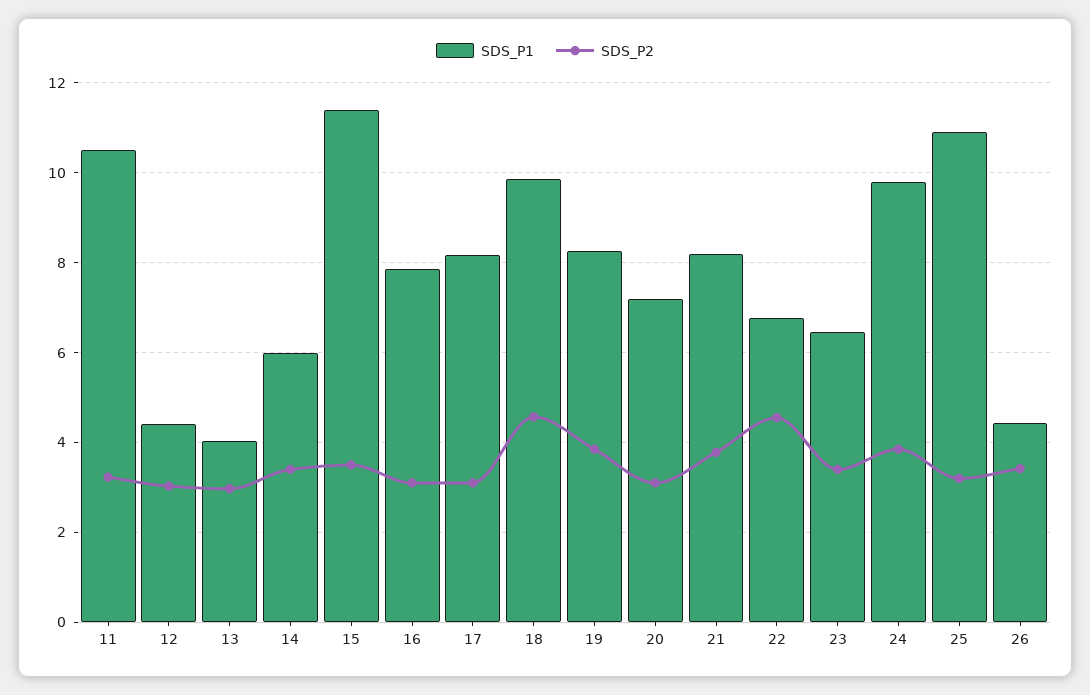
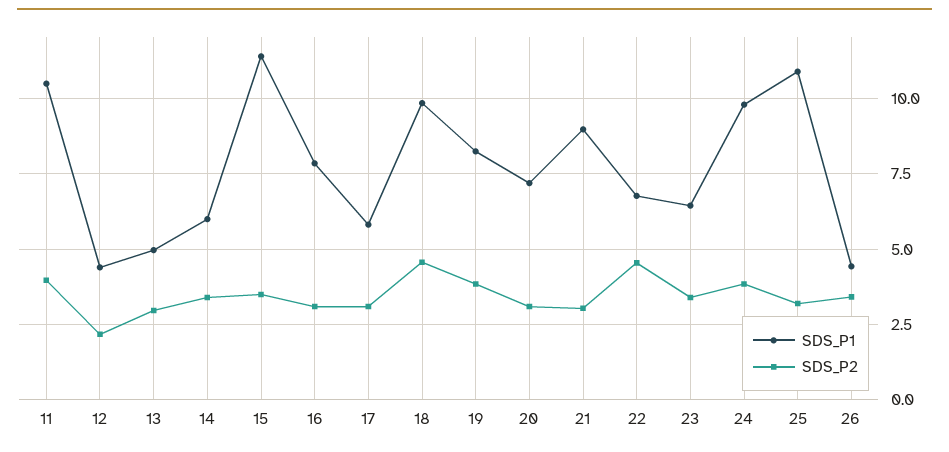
SDS_P2, 11: 3.2 -> 4
SDS_P2, 12: 3 -> 2.25
SDS_P1, 13: 4 -> 5
SDS_P1, 17: 8.2 -> 5.75
SDS_P1, 21: 8.2 -> 9
SDS_P2, 21: 3.8 -> 3

